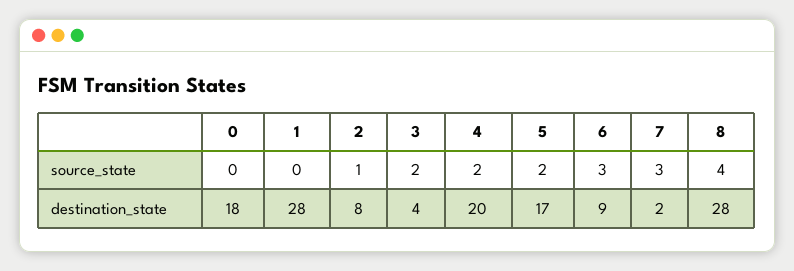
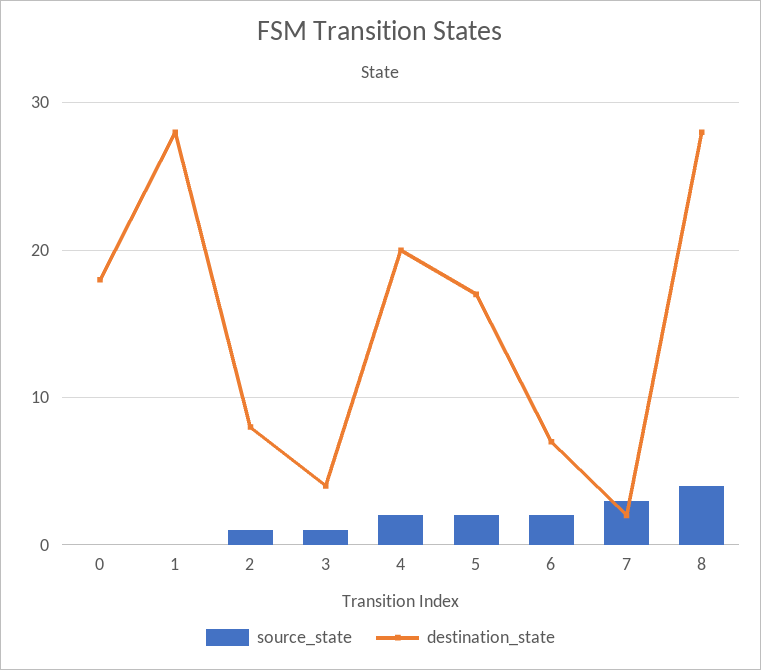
source_state, 3: 2 -> 1
source_state, 6: 3 -> 2
destination_state, 6: 9 -> 7

